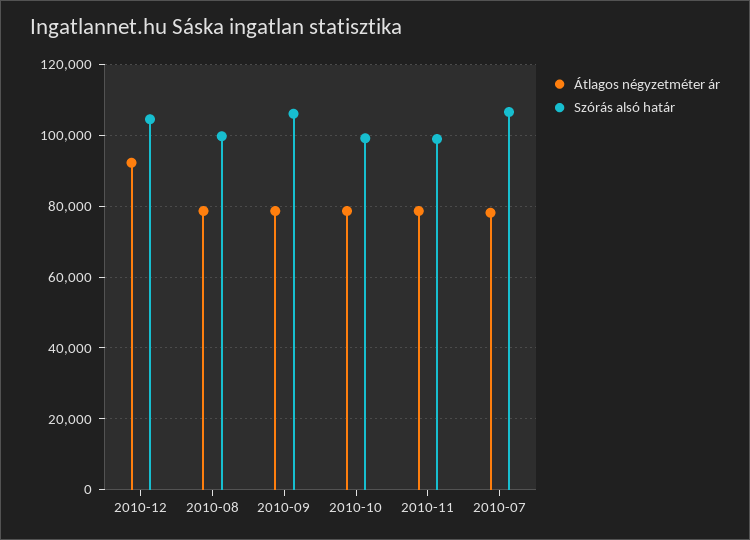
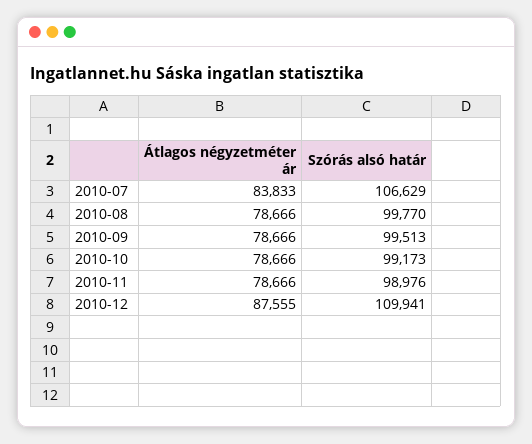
Átlagos négyzetméter ár, 2010-12: 92000 -> 87555
Szórás alsó határ, 2010-12: 104000 -> 109941
Szórás alsó határ, 2010-09: 106000 -> 99513
Átlagos négyzetméter ár, 2010-07: 78000 -> 83833

